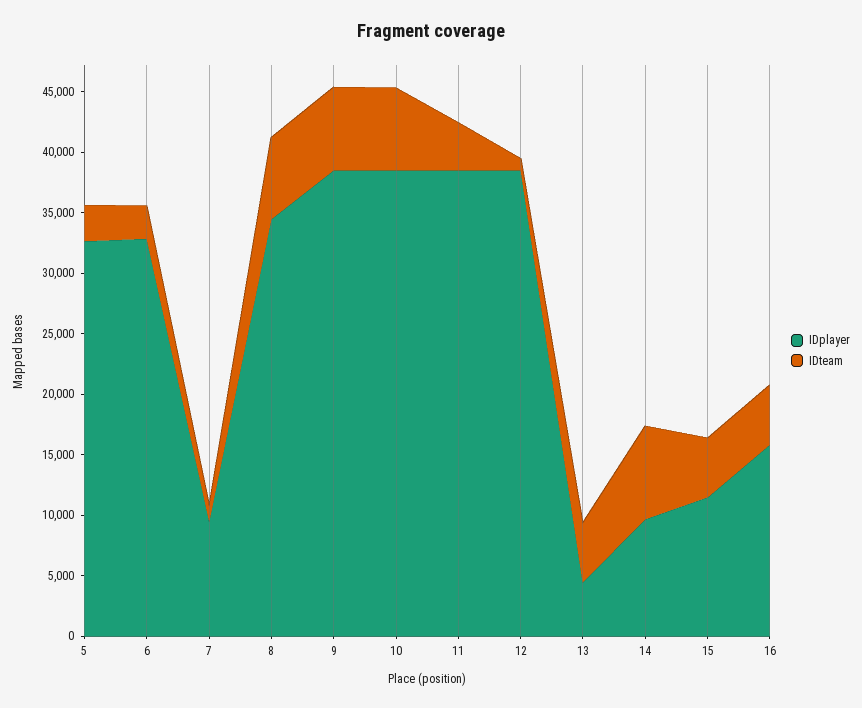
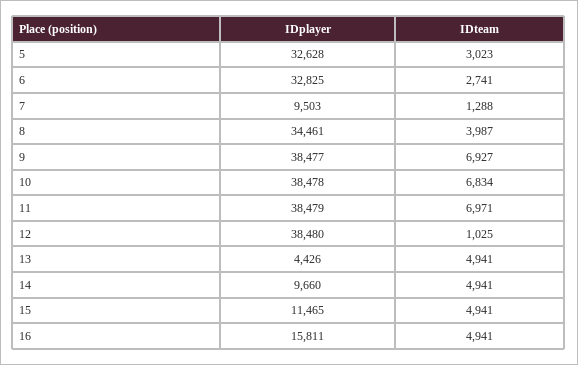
IDteam, 8: 7000 -> 3987
IDteam, 11: 4000 -> 6971
IDteam, 14: 8000 -> 4941

